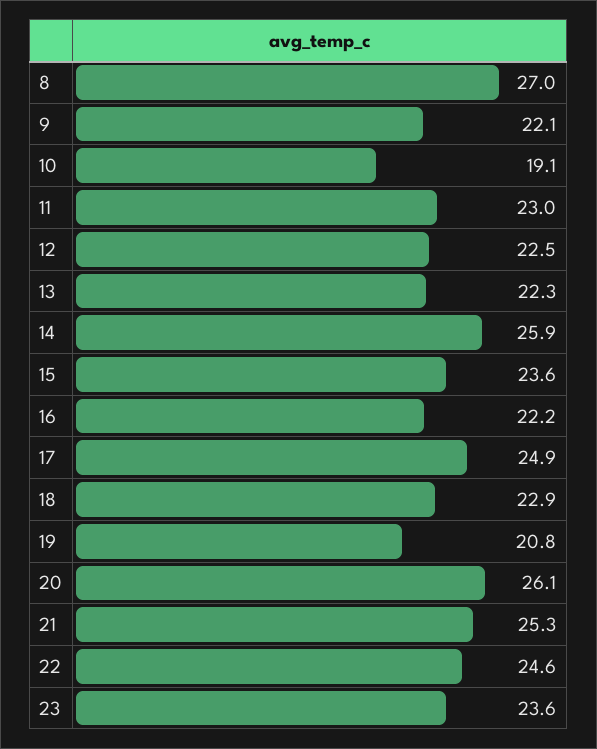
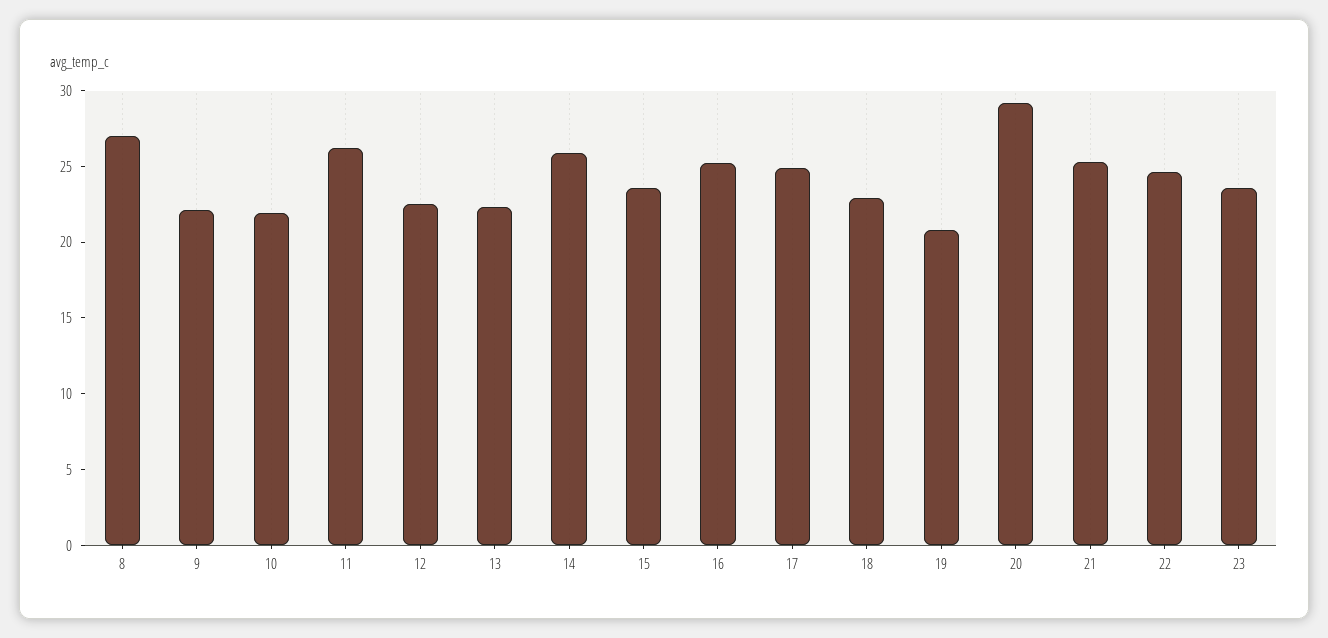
10: 19.1 -> 22
11: 23 -> 26
16: 22.2 -> 25
20: 26.1 -> 29

